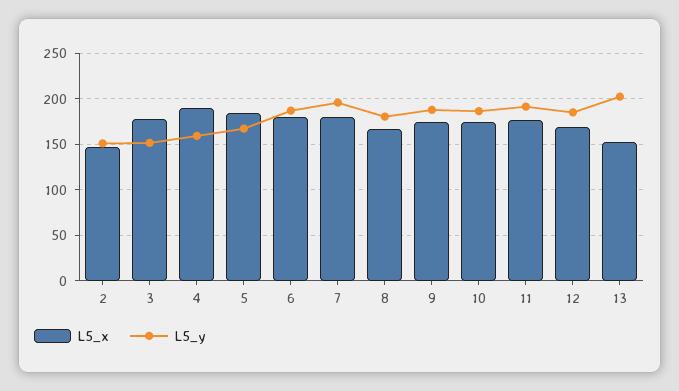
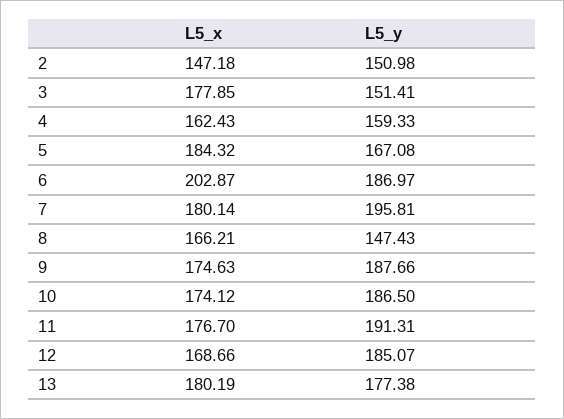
L5_x, 4: 190 -> 162.43
L5_x, 6: 180 -> 202.87
L5_y, 8: 180 -> 147.43
L5_x, 13: 150 -> 180.19
L5_y, 13: 200 -> 177.38

